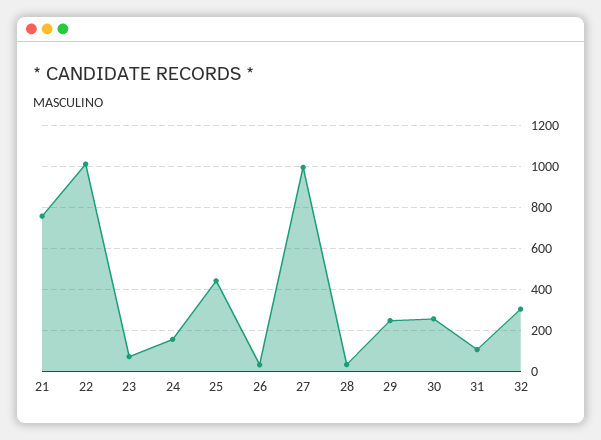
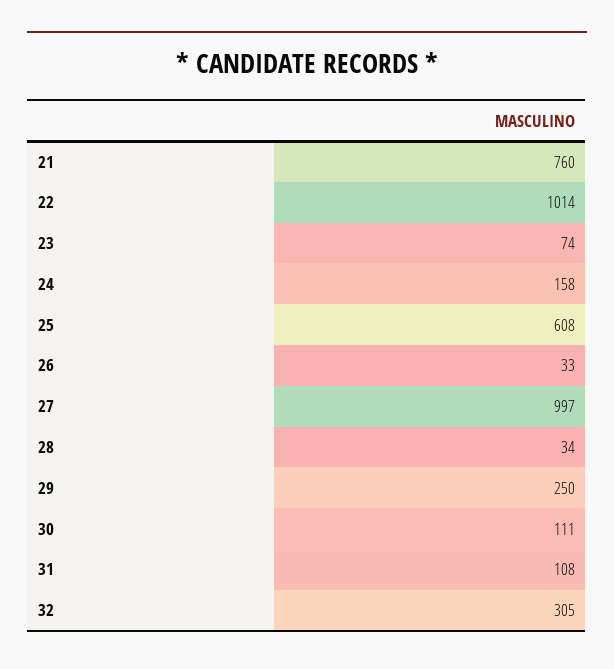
25: 450 -> 608
30: 250 -> 111

